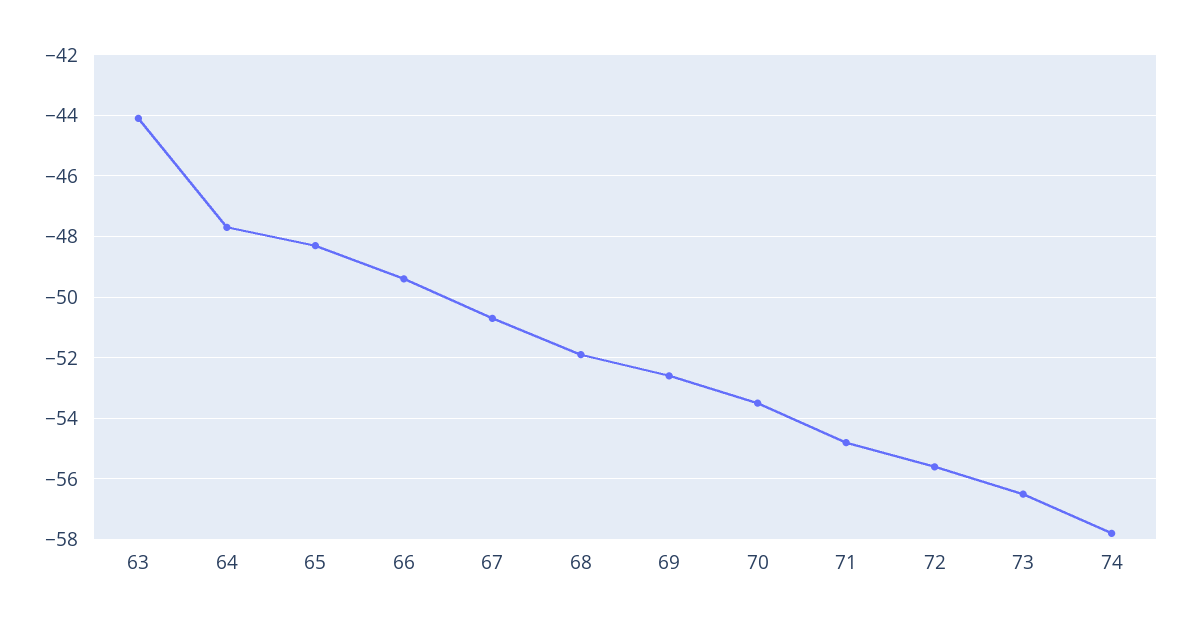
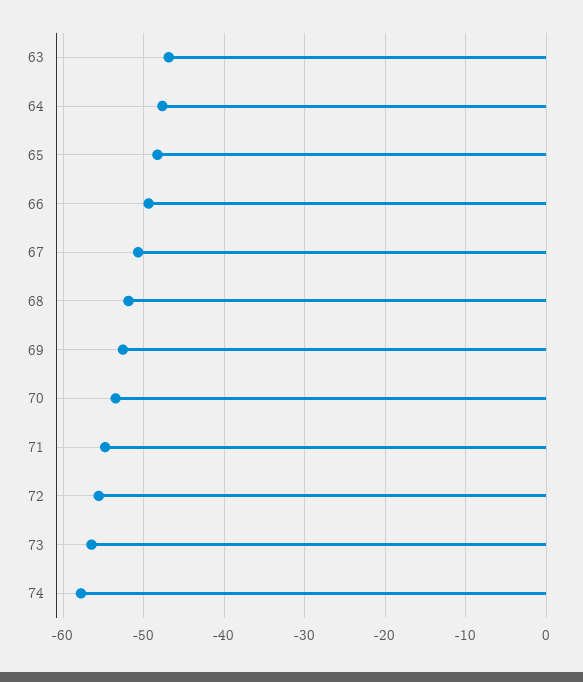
63: -44 -> -47

